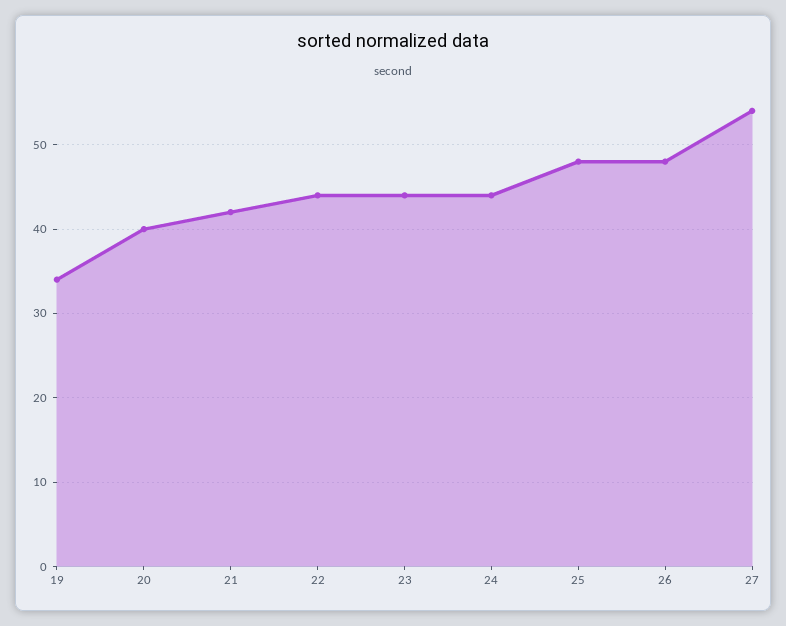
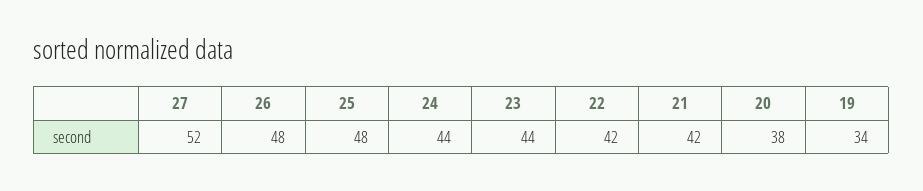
20: 40 -> 38
22: 44 -> 42
27: 54 -> 52

